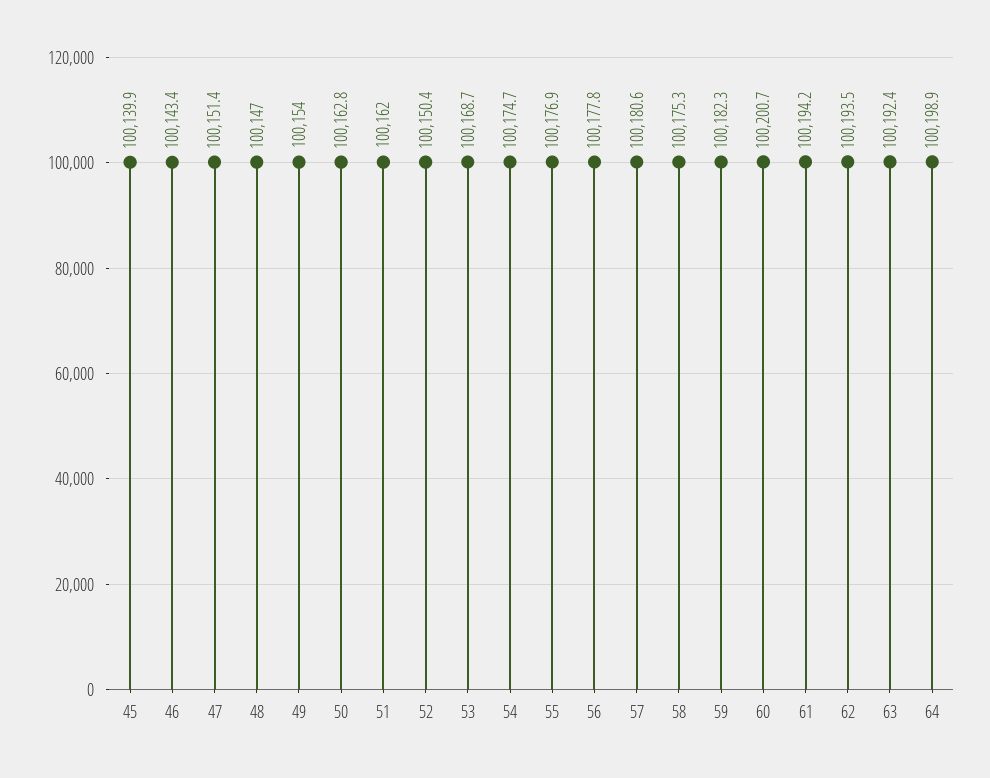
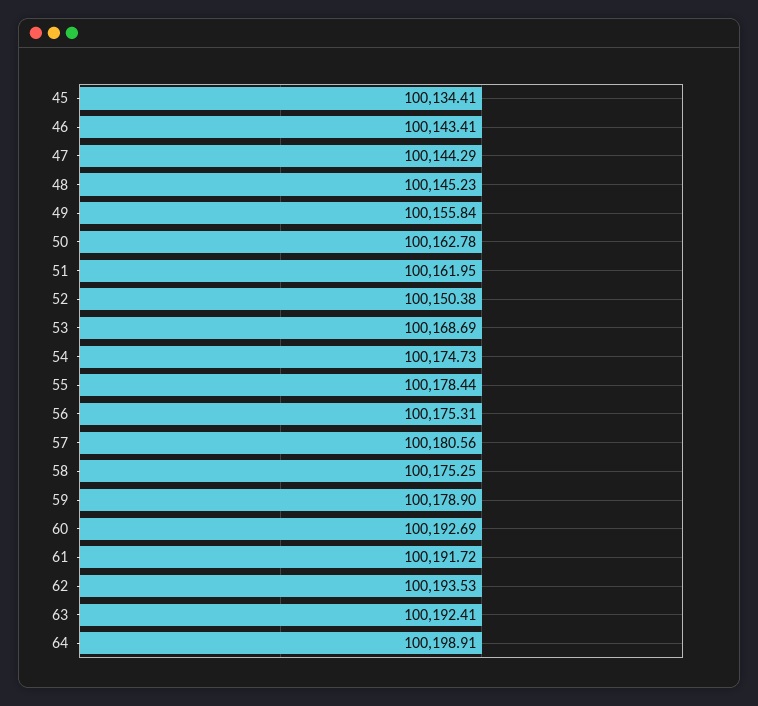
45: 100139.9 -> 100134.41
47: 100151.4 -> 100144.29
48: 100147 -> 100145.23
49: 100154 -> 100155.84
55: 100176.9 -> 100178.44
56: 100177.8 -> 100175.31
59: 100182.3 -> 100178.9
60: 100200.7 -> 100192.69
61: 100194.2 -> 100191.72

